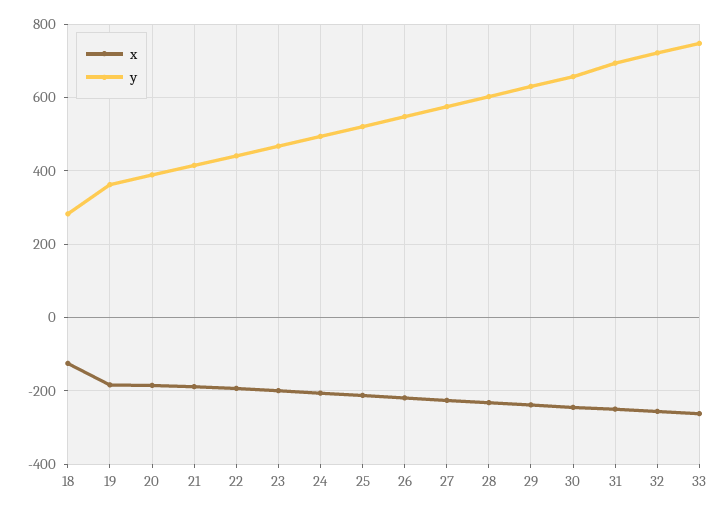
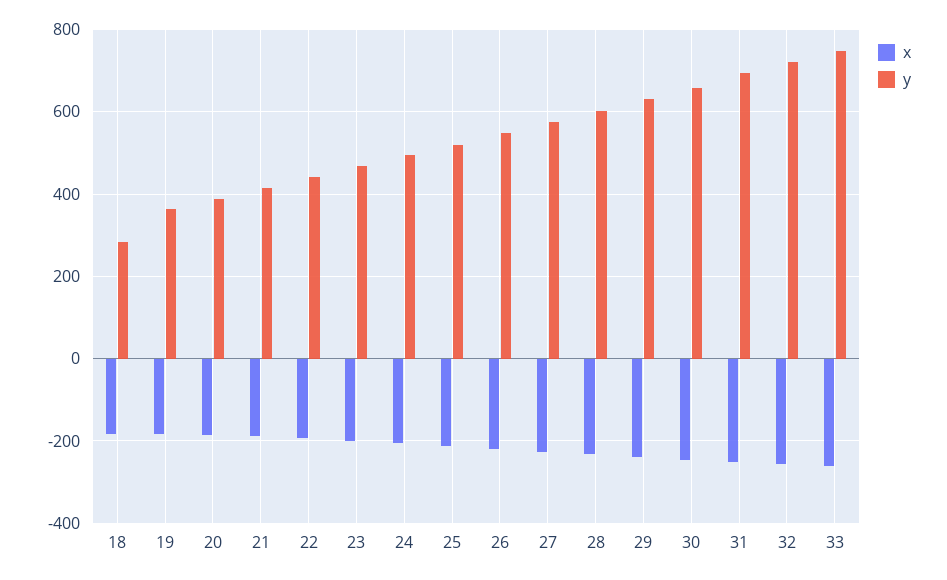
x, 18: -120 -> -180

